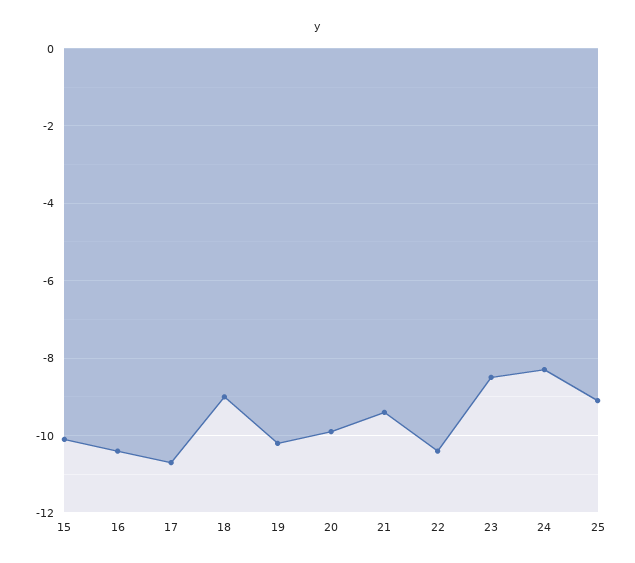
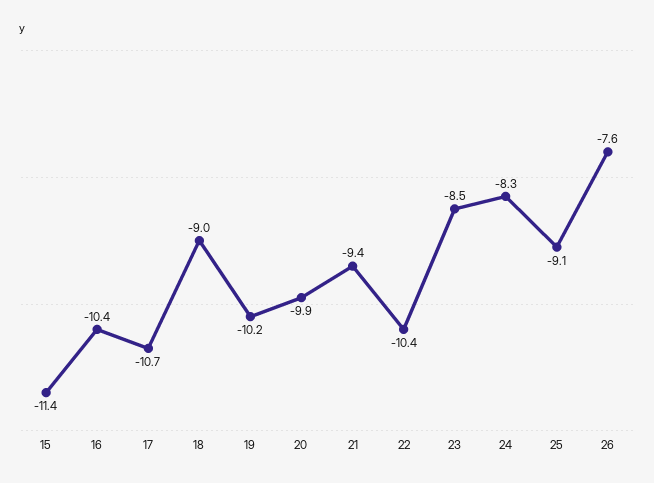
15: -10 -> -11.4
26: none -> -7.6

